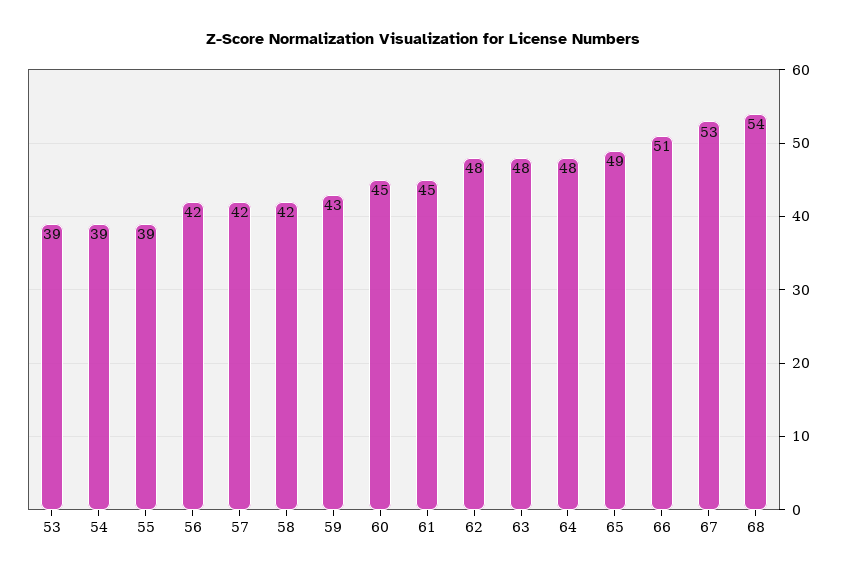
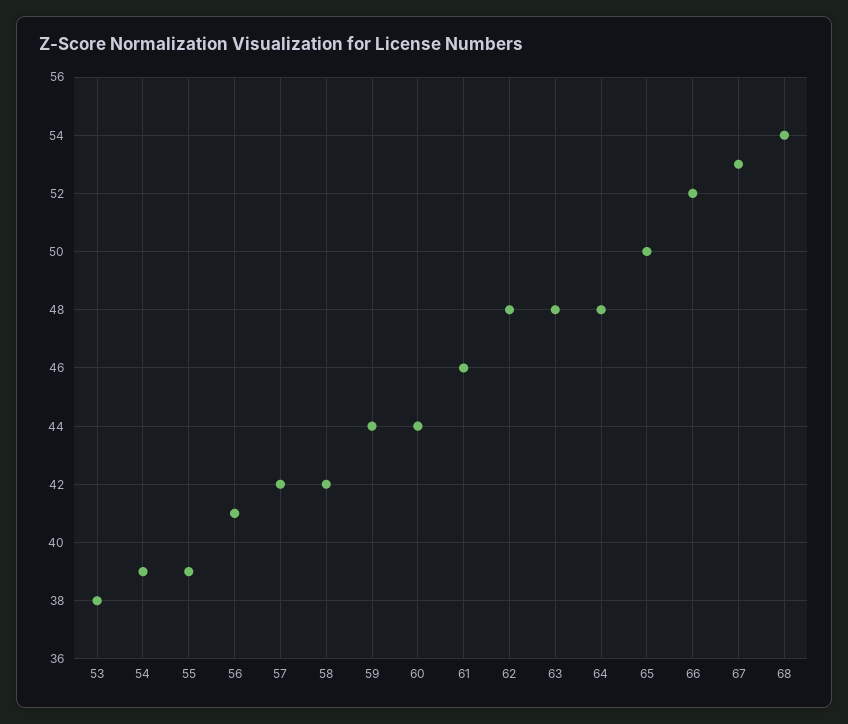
53: 39 -> 38
56: 42 -> 41
59: 43 -> 44
60: 45 -> 44
61: 45 -> 46
65: 49 -> 50
66: 51 -> 52

